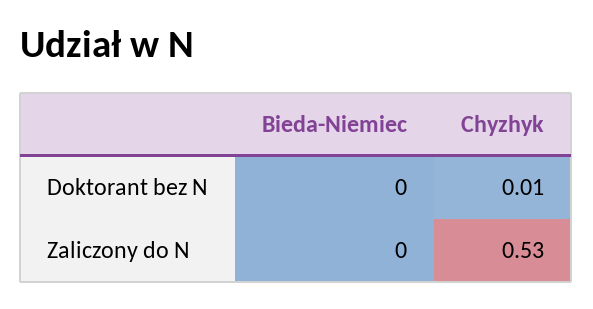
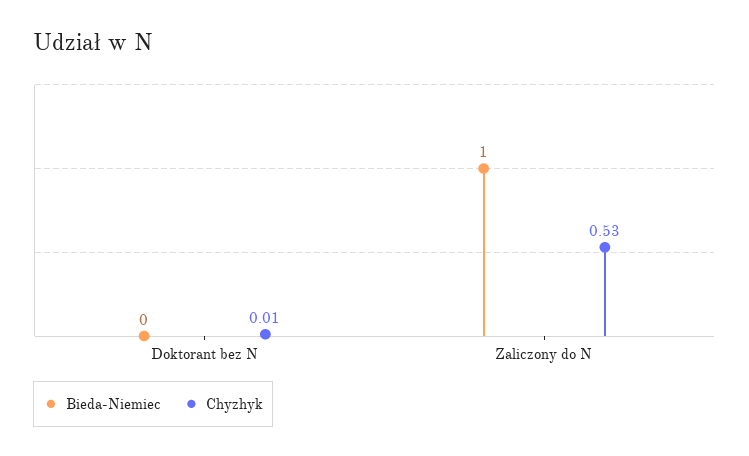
Bieda-Niemiec, Zaliczony do N: 0 -> 1

